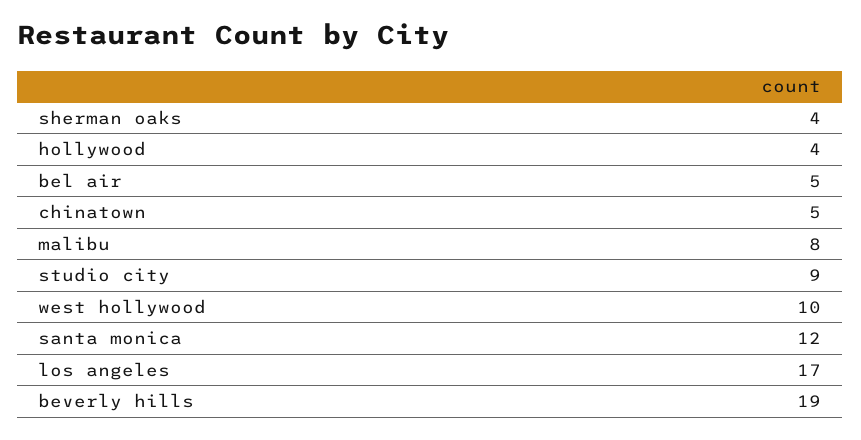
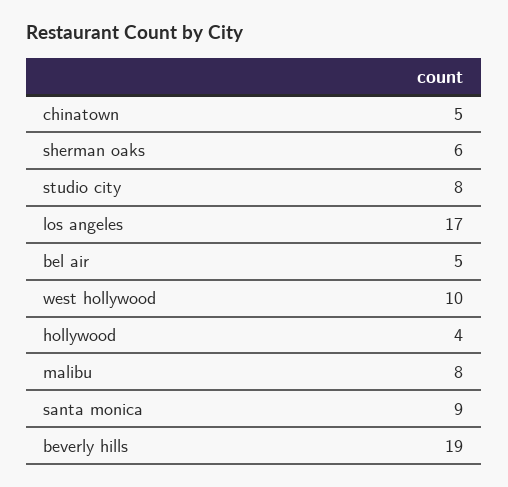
sherman oaks: 4 -> 6
studio city: 9 -> 8
santa monica: 12 -> 9

